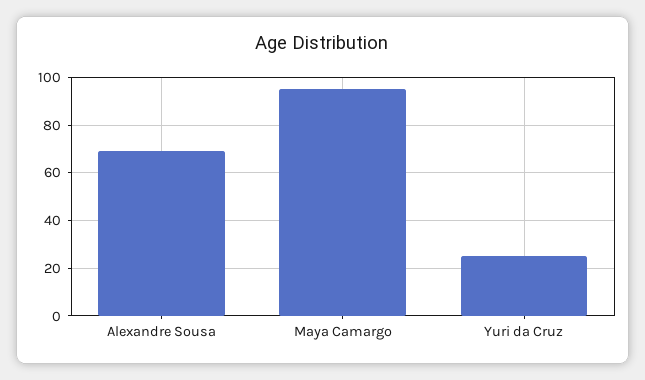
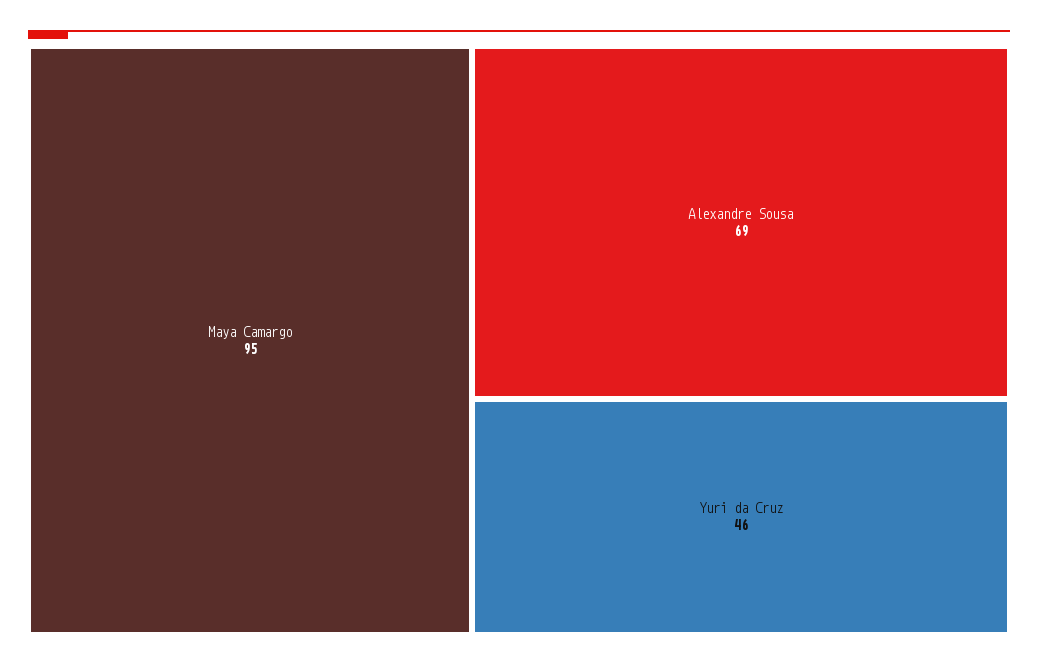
Yuri da Cruz: 25 -> 46

